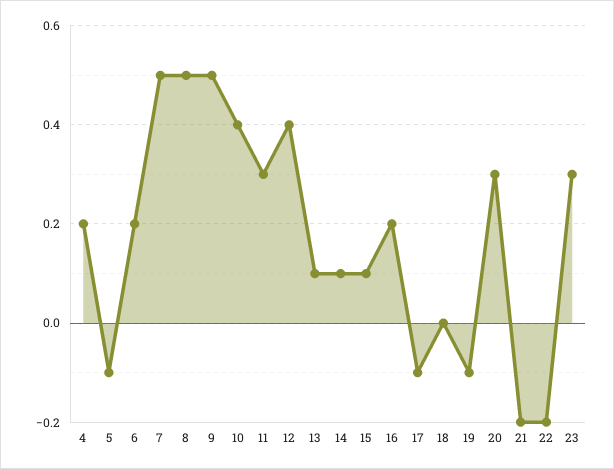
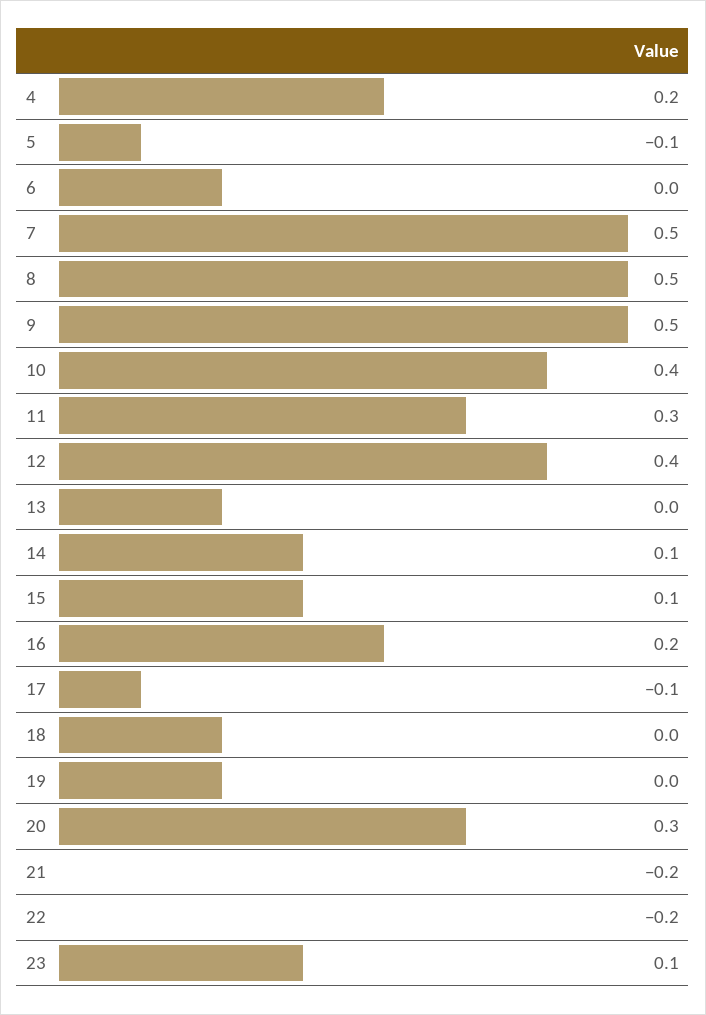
6: 0.2 -> 0
13: 0.1 -> 0
19: -0.1 -> 0
23: 0.3 -> 0.1

